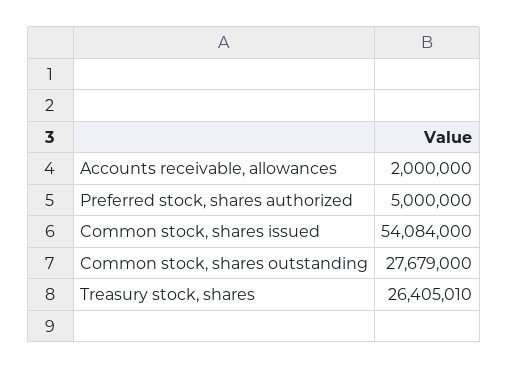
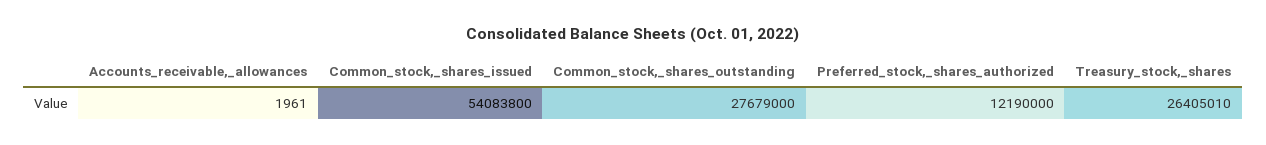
Accounts receivable, allowances: 2000000 -> 1961
Preferred stock, shares authorized: 5000000 -> 12190000
Common stock, shares issued: 54084000 -> 54083800

